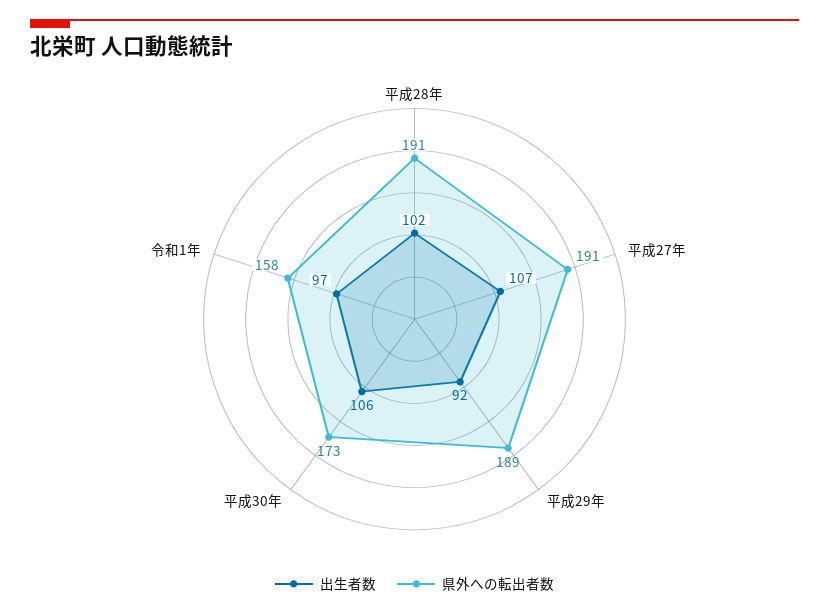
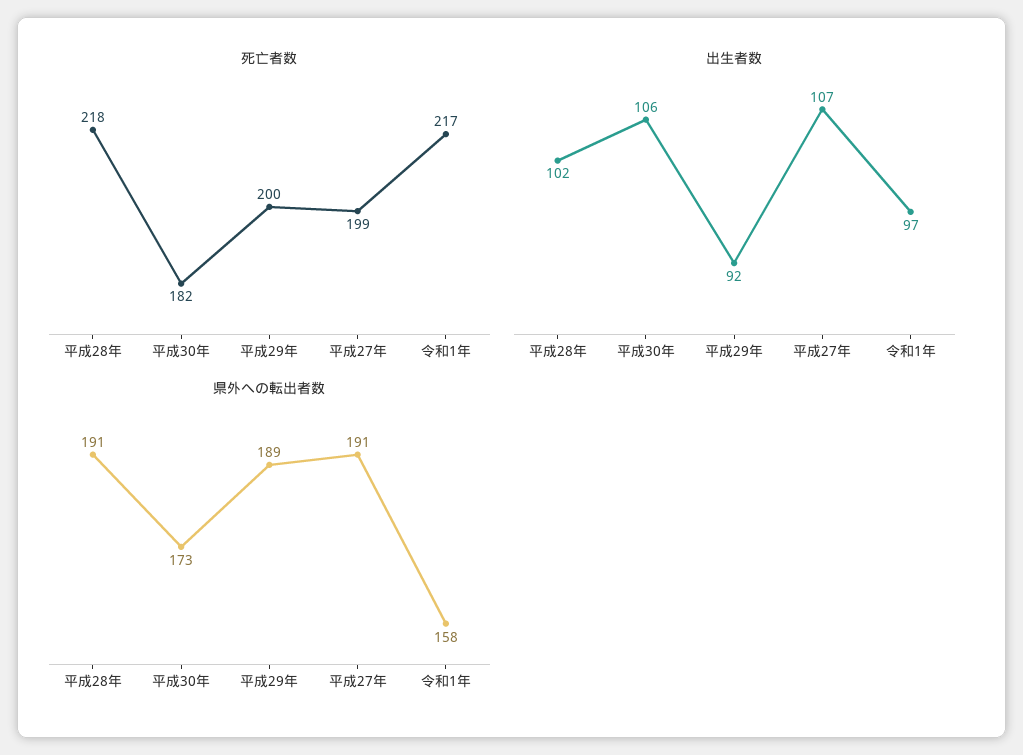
死亡者数, 平成28年: none -> 218
死亡者数, 平成30年: none -> 182
死亡者数, 平成29年: none -> 200
死亡者数, 平成27年: none -> 199
死亡者数, 令和1年: none -> 217

